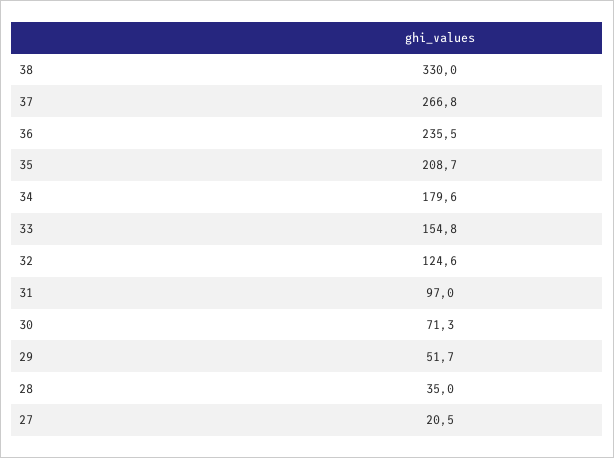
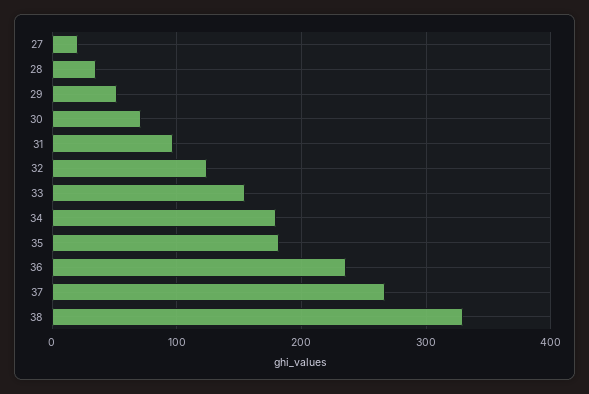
35: 208.7 -> 180

